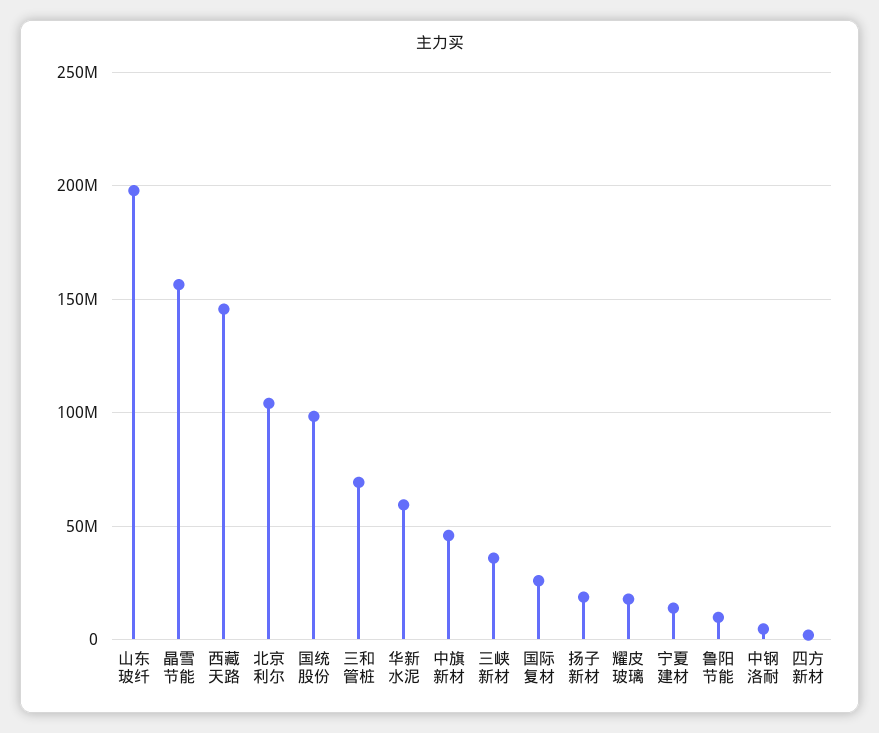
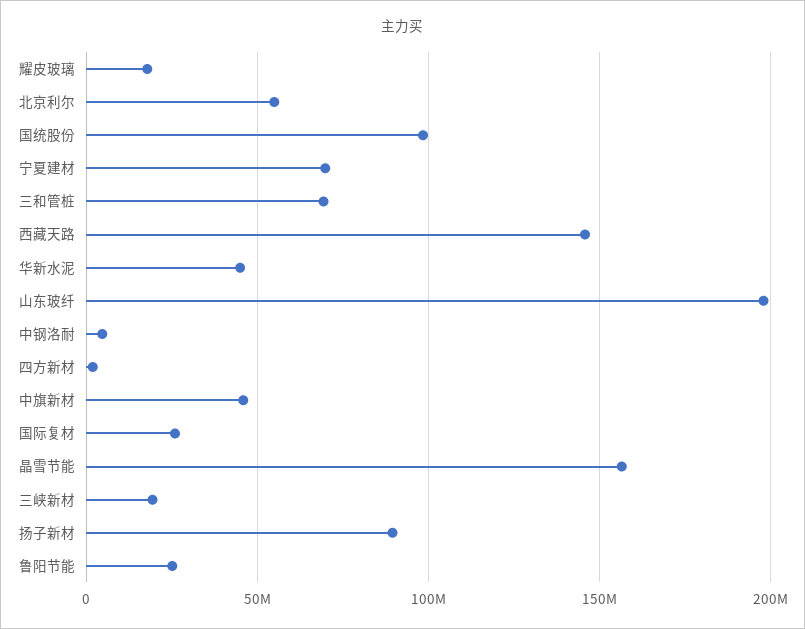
北京利尔: 105000000 -> 55000000
华新水泥: 60000000 -> 45000000
三峡新材: 35000000 -> 20000000
扬子新材: 20000000 -> 90000000
宁夏建材: 15000000 -> 70000000
鲁阳节能: 10000000 -> 25000000

